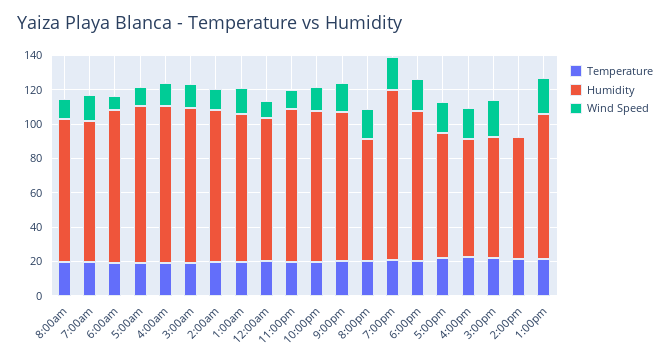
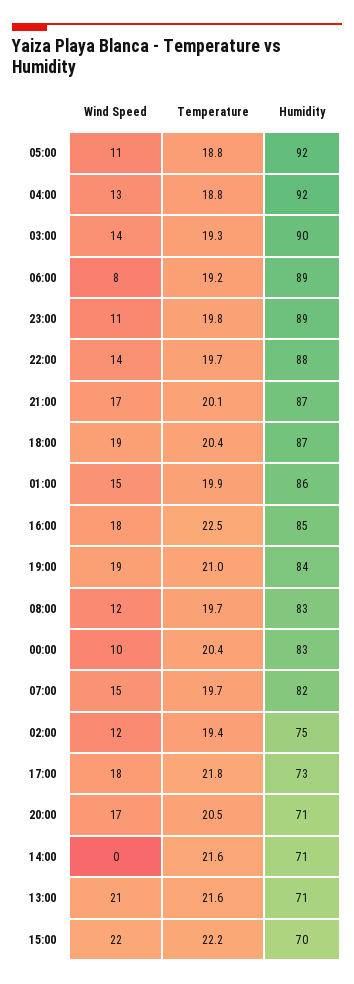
Humidity, 2:00am: 90 -> 75
Humidity, 7:00pm: 100 -> 84
Humidity, 4:00pm: 70 -> 85
Humidity, 1:00pm: 85 -> 71

